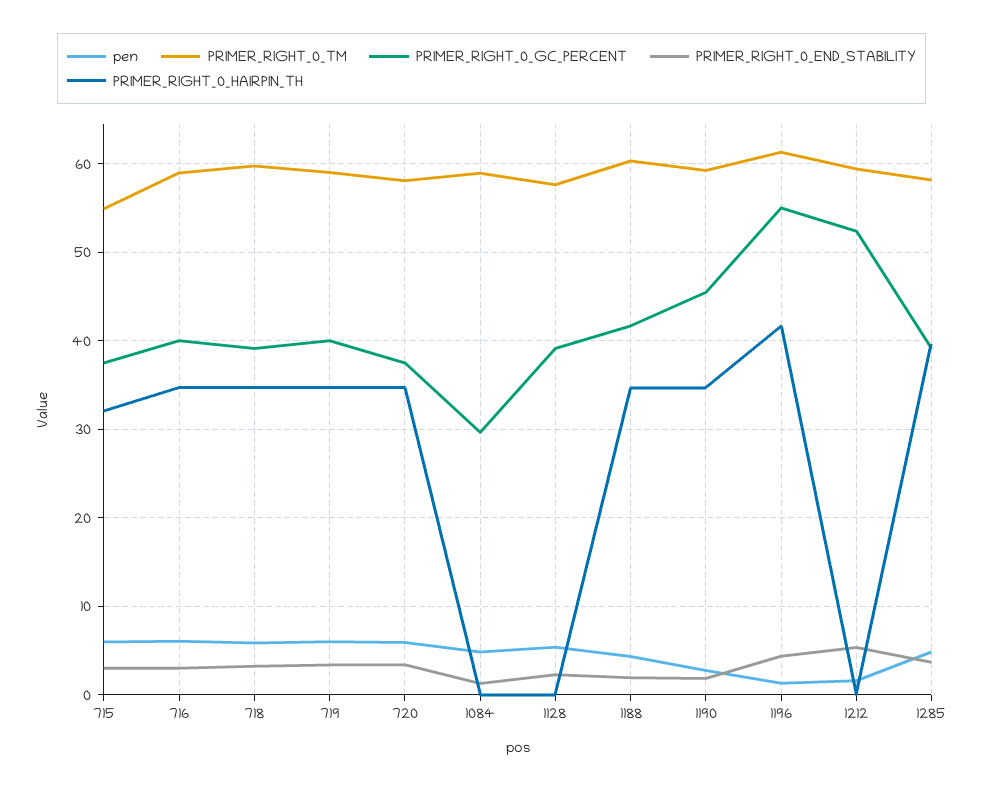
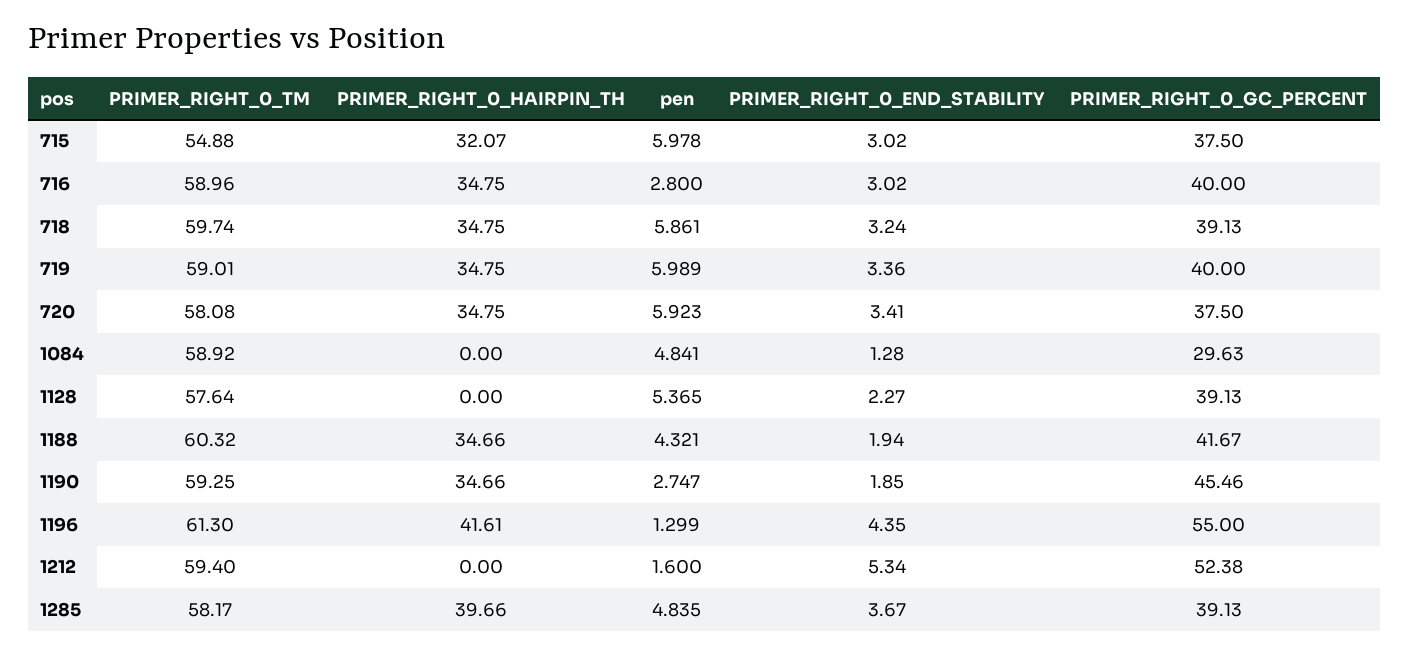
pen, 716: 6 -> 2.8

